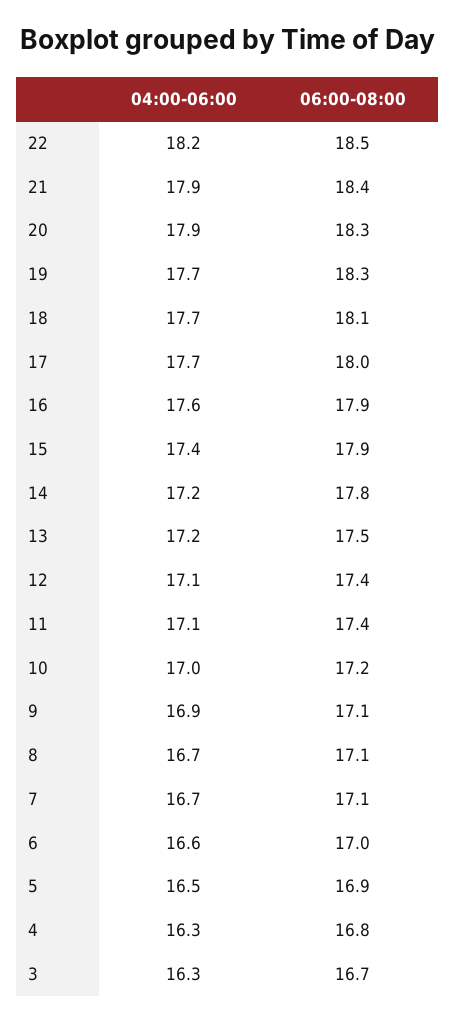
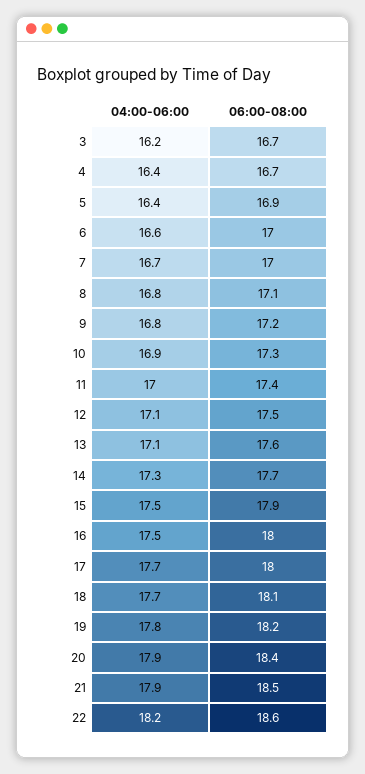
06:00-08:00, 22: 18.5 -> 18.6
06:00-08:00, 21: 18.4 -> 18.5
06:00-08:00, 20: 18.3 -> 18.4
04:00-06:00, 19: 17.7 -> 17.8
06:00-08:00, 19: 18.3 -> 18.2
04:00-06:00, 16: 17.6 -> 17.5
06:00-08:00, 16: 17.9 -> 18
04:00-06:00, 15: 17.4 -> 17.5
04:00-06:00, 14: 17.2 -> 17.3
06:00-08:00, 14: 17.8 -> 17.7
04:00-06:00, 13: 17.2 -> 17.1
06:00-08:00, 13: 17.5 -> 17.6
06:00-08:00, 12: 17.4 -> 17.5
04:00-06:00, 11: 17.1 -> 17
04:00-06:00, 10: 17 -> 16.9
06:00-08:00, 10: 17.2 -> 17.3
04:00-06:00, 9: 16.9 -> 16.8
06:00-08:00, 9: 17.1 -> 17.2
04:00-06:00, 8: 16.7 -> 16.8
06:00-08:00, 7: 17.1 -> 17
04:00-06:00, 5: 16.5 -> 16.4
04:00-06:00, 4: 16.3 -> 16.4
06:00-08:00, 4: 16.8 -> 16.7
04:00-06:00, 3: 16.3 -> 16.2

